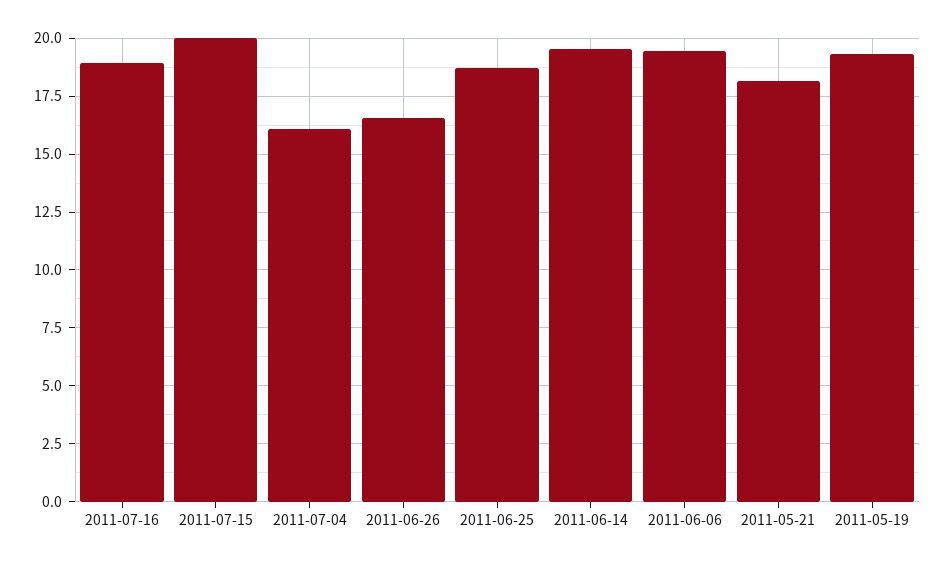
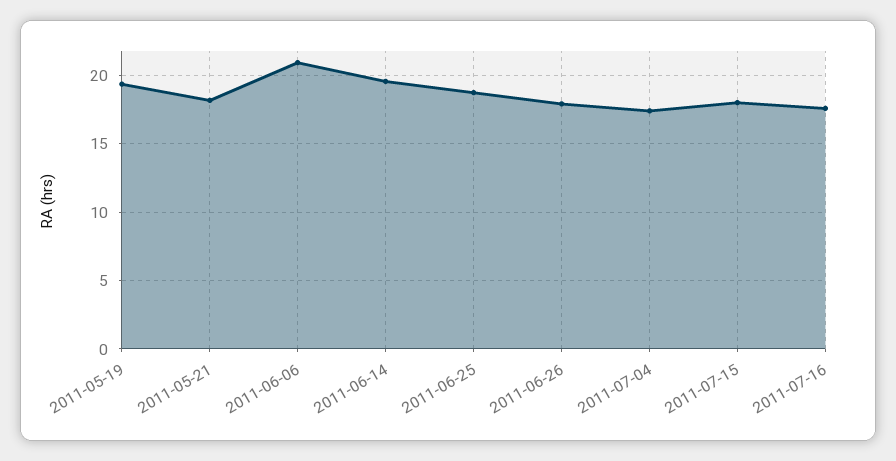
2011-07-16: 19 -> 17.5
2011-07-15: 20 -> 18
2011-07-04: 16 -> 17.5
2011-06-26: 16.5 -> 18
2011-06-06: 19.5 -> 21

